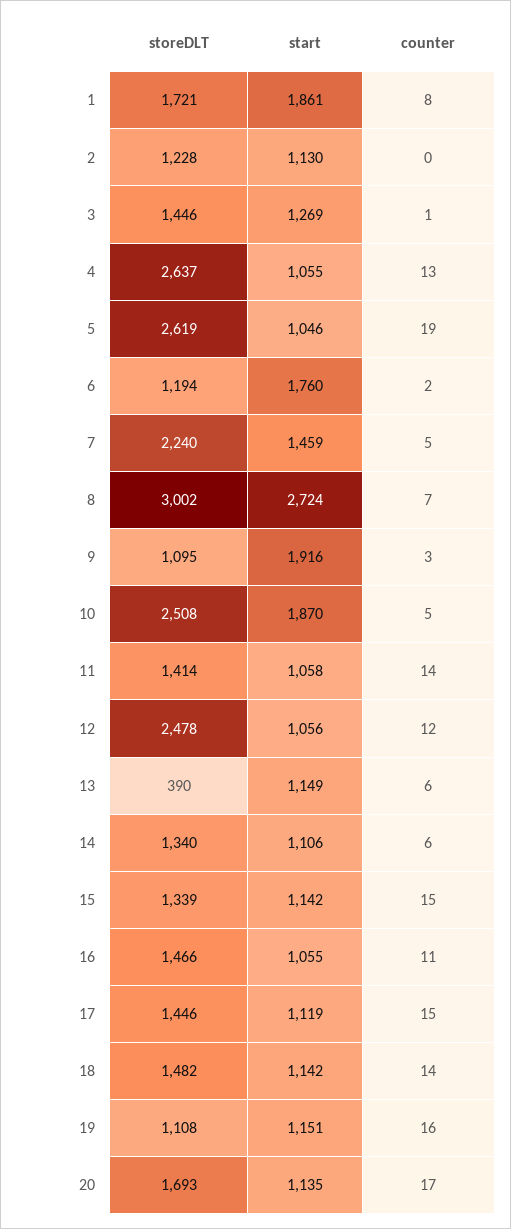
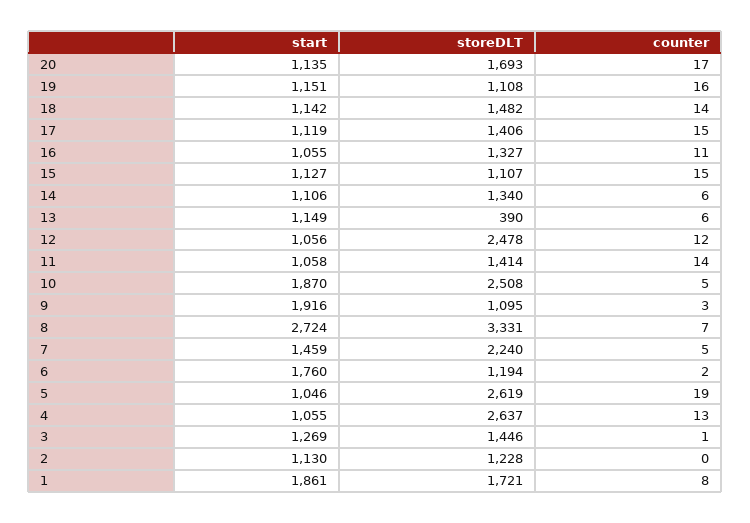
storeDLT, 8: 3002 -> 3331
storeDLT, 15: 1339 -> 1107
start, 15: 1142 -> 1127
storeDLT, 16: 1466 -> 1327
storeDLT, 17: 1446 -> 1406

